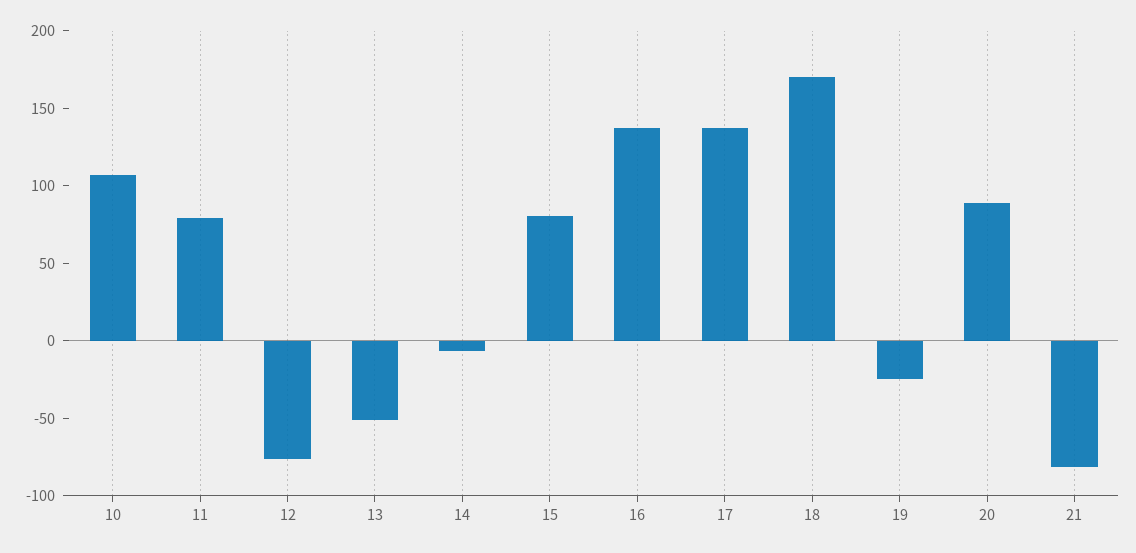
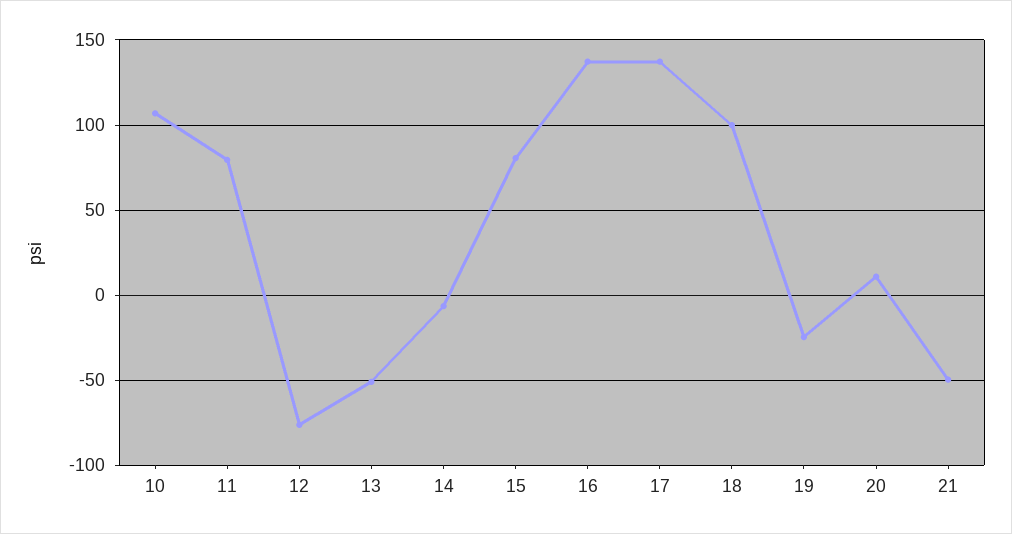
18: 170 -> 100
20: 90 -> 10
21: -80 -> -50

